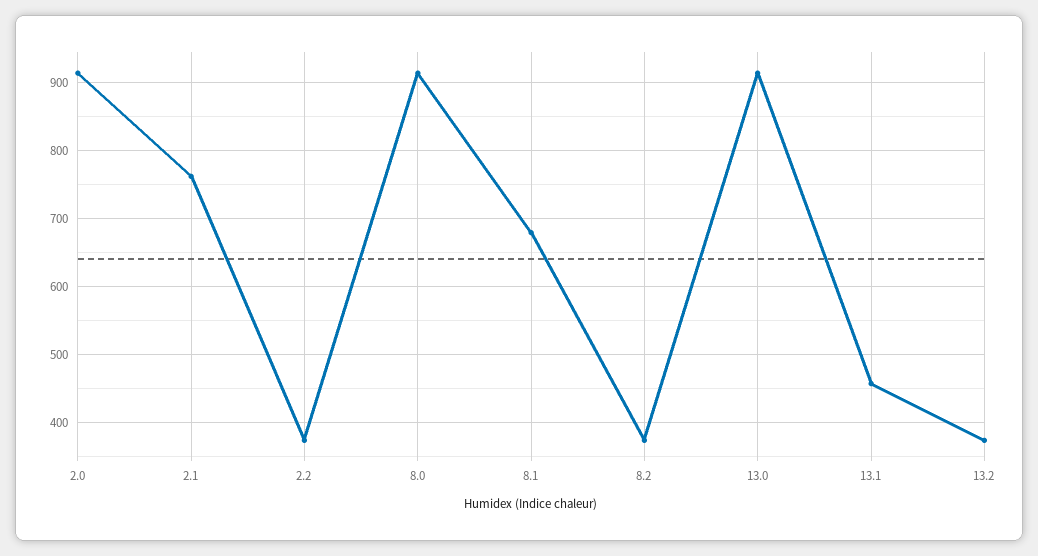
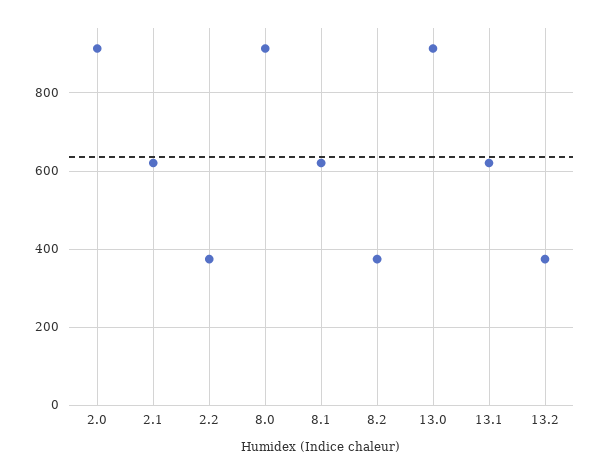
2.1: 760 -> 620
8.1: 680 -> 620
13.1: 460 -> 620

